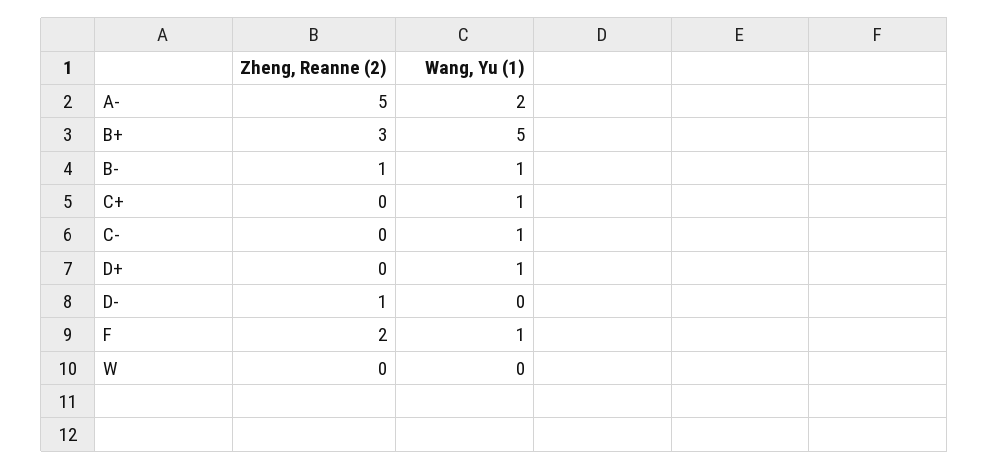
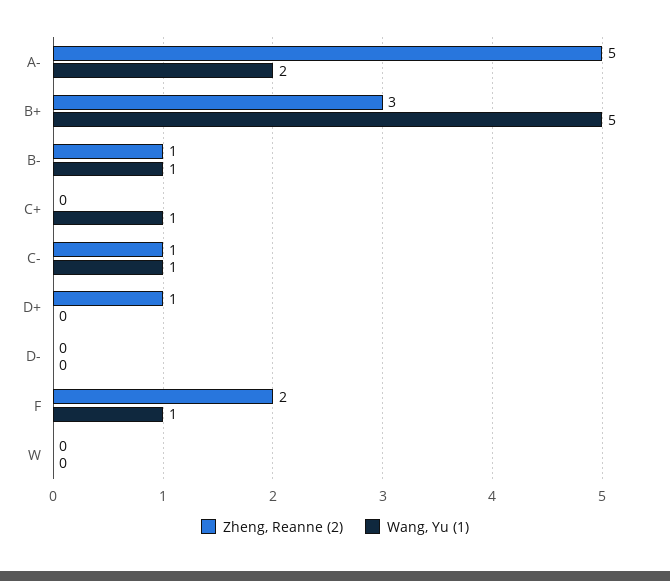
Zheng, Reanne (2), C-: 0 -> 1
Zheng, Reanne (2), D+: 0 -> 1
Wang, Yu (1), D+: 1 -> 0
Zheng, Reanne (2), D-: 1 -> 0

